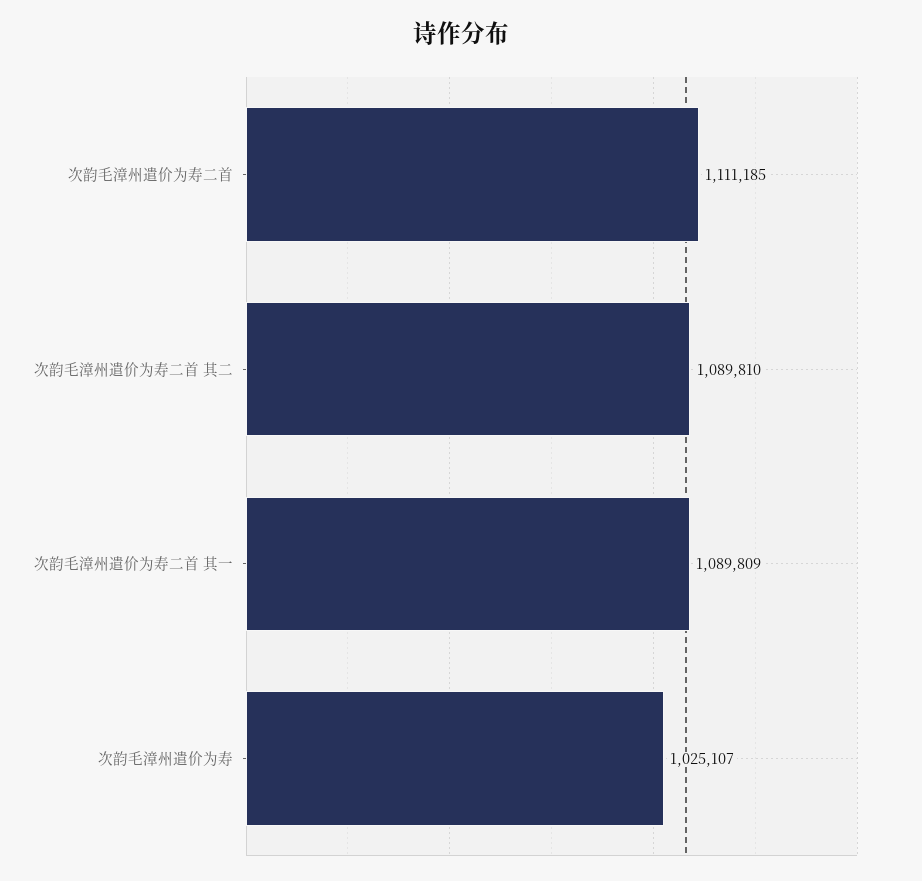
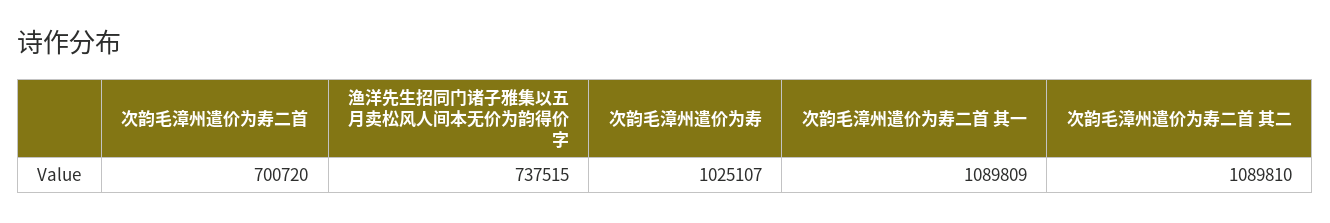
次韵毛漳州遣价为寿二首: 1111185 -> 700720
渔洋先生招同门诸子雅集以五月卖松风人间本无价为韵得价字: none -> 737515

